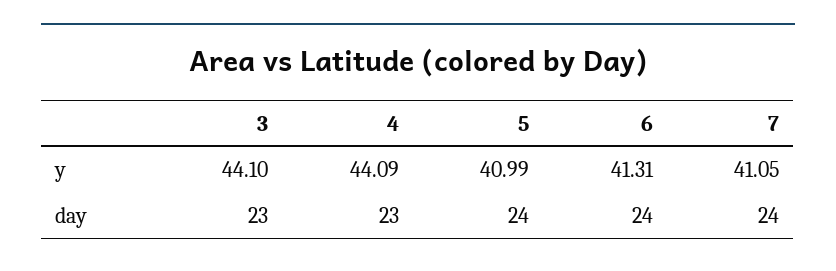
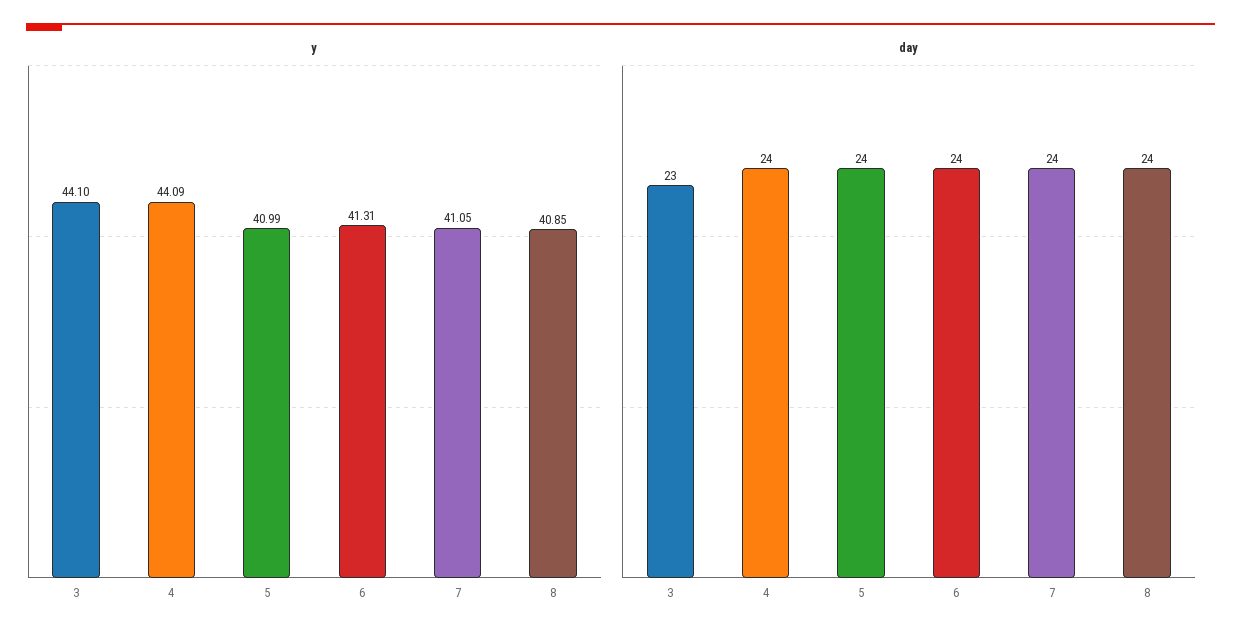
day, 4: 23 -> 24
y, 8: none -> 40.85
day, 8: none -> 24

